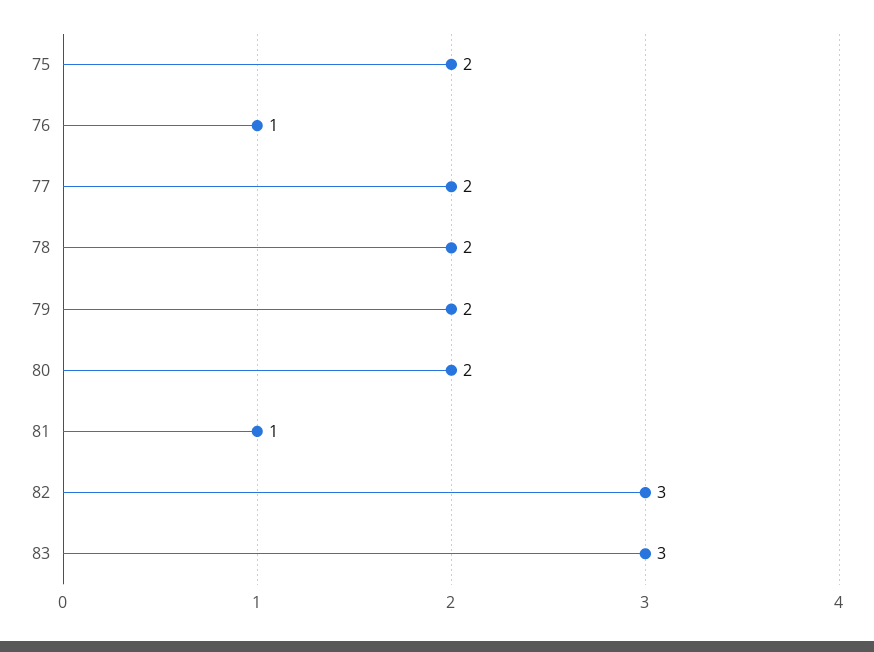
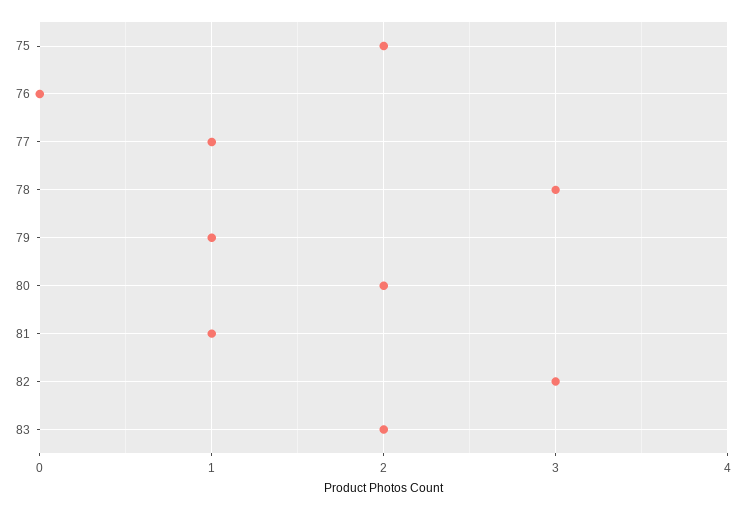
76: 1 -> 0
77: 2 -> 1
78: 2 -> 3
79: 2 -> 1
83: 3 -> 2

